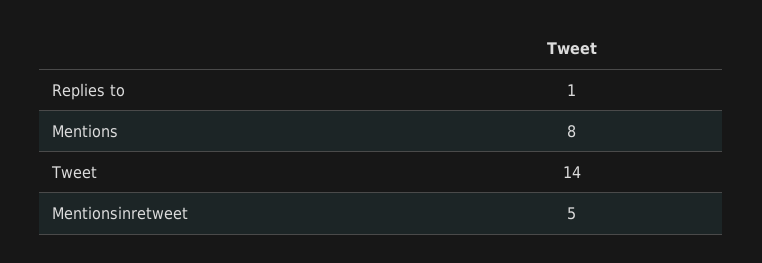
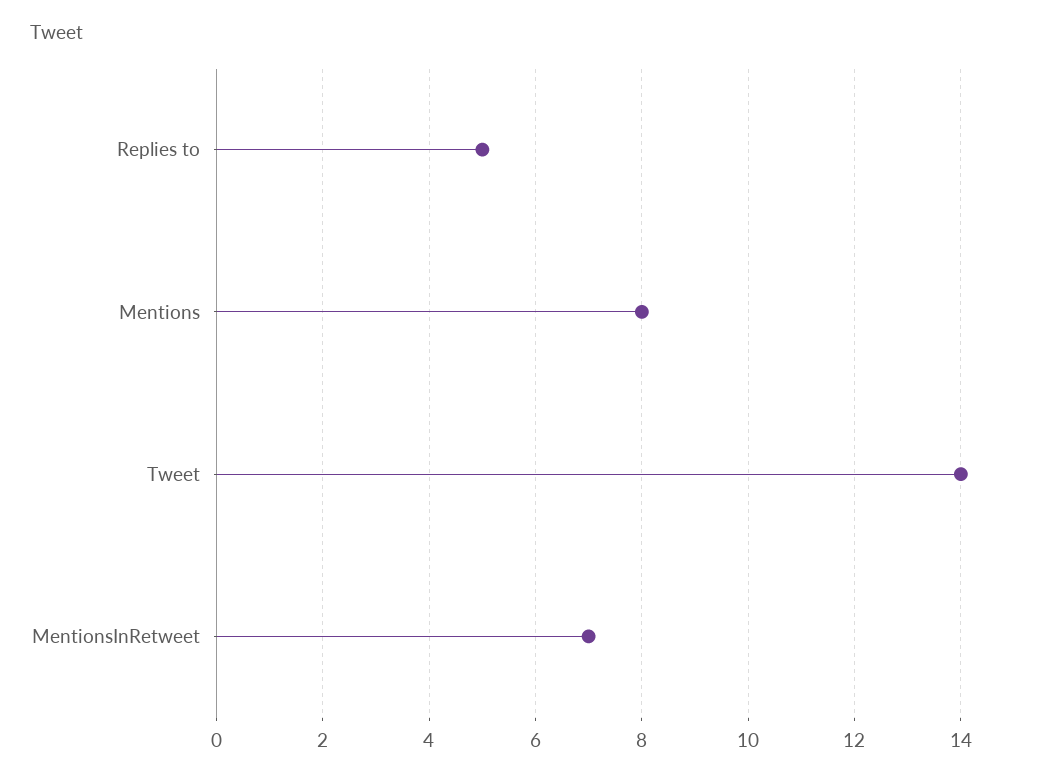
Replies to: 1 -> 5
Mentionsinretweet: 5 -> 7

